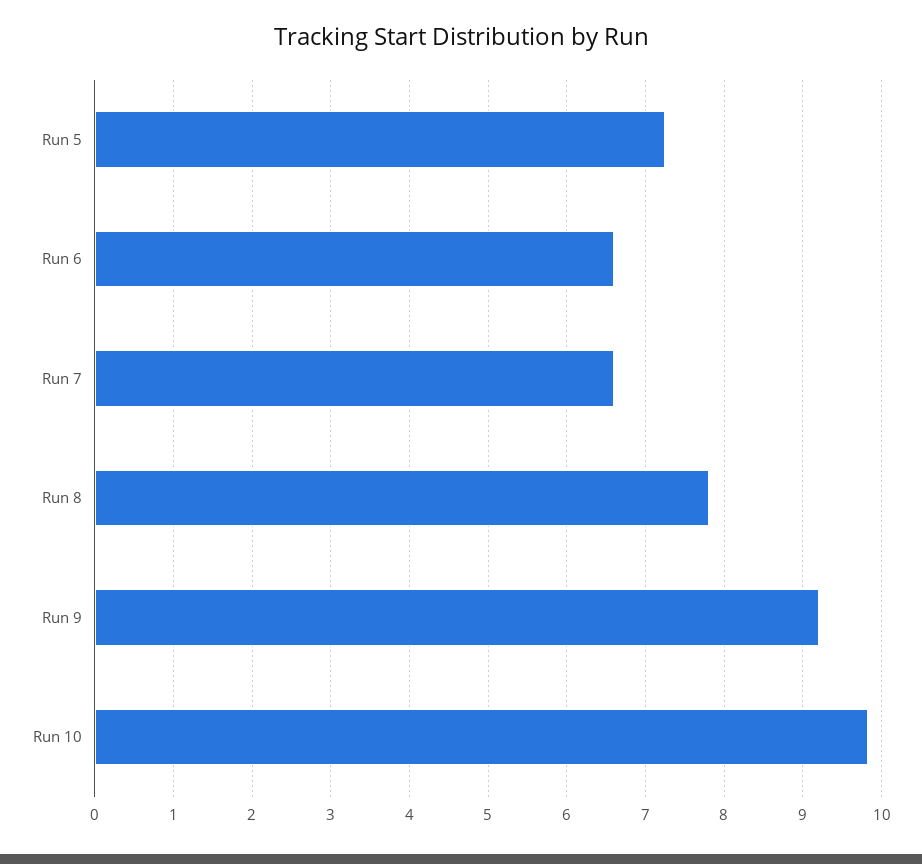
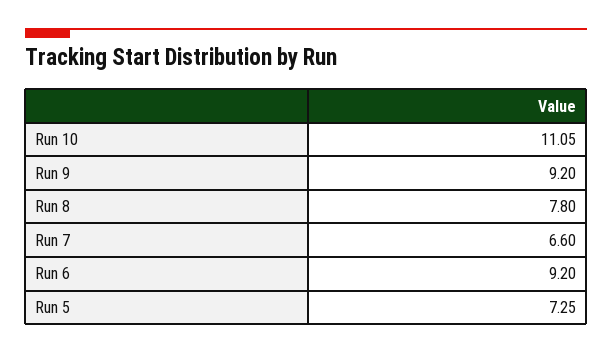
Run 6: 6.6 -> 9.2
Run 10: 9.8 -> 11.05

